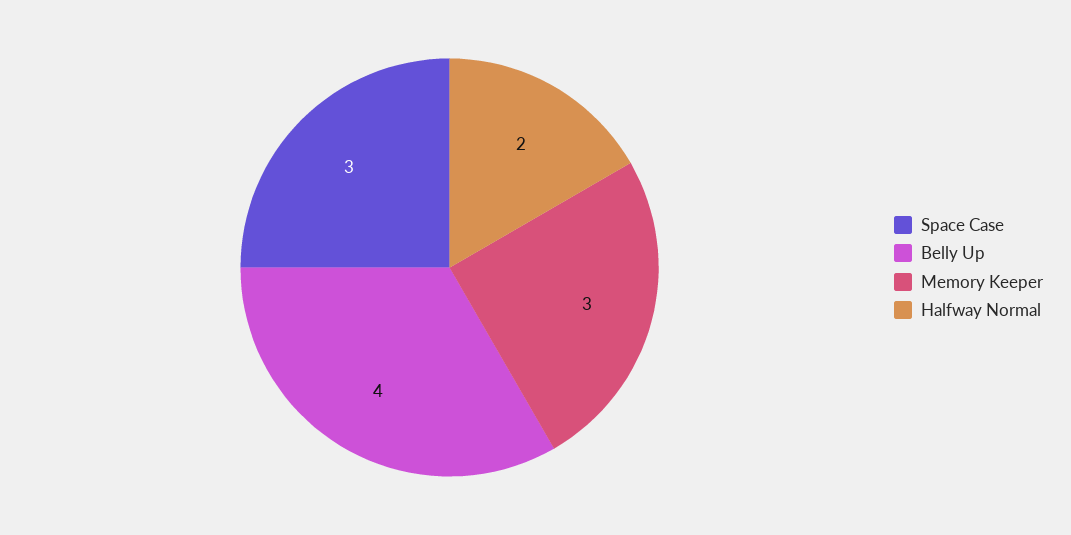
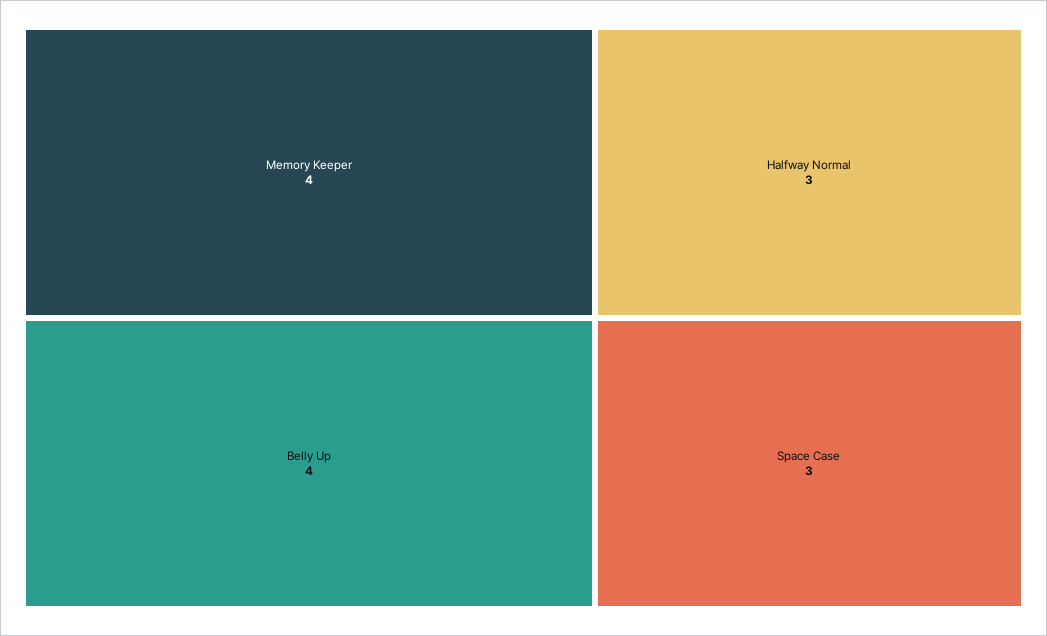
Memory Keeper: 3 -> 4
Halfway Normal: 2 -> 3

